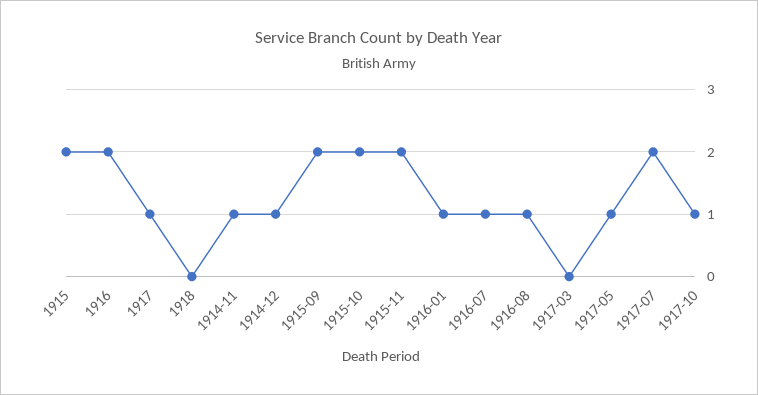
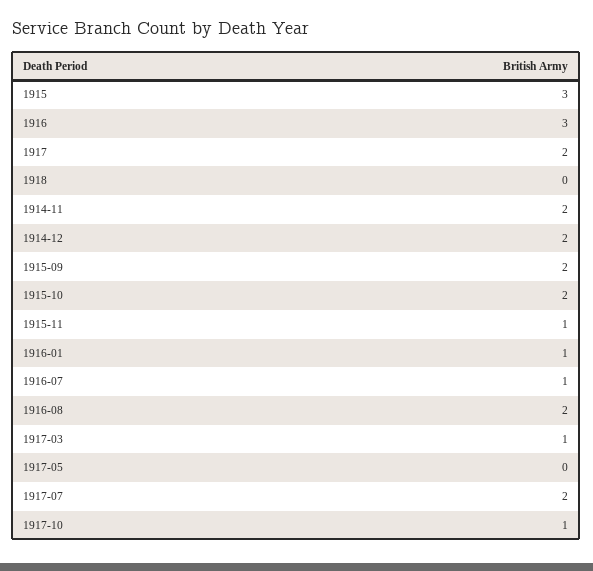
1915: 2 -> 3
1916: 2 -> 3
1917: 1 -> 2
1914-11: 1 -> 2
1914-12: 1 -> 2
1915-11: 2 -> 1
1916-08: 1 -> 2
1917-03: 0 -> 1
1917-05: 1 -> 0

